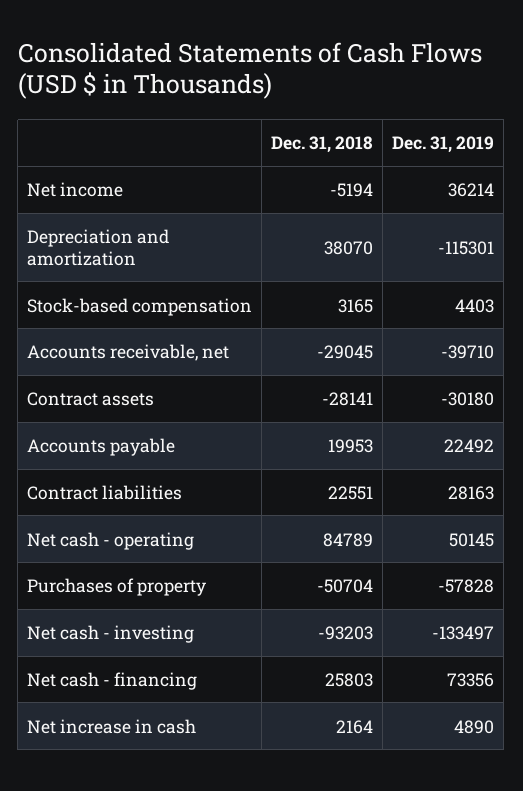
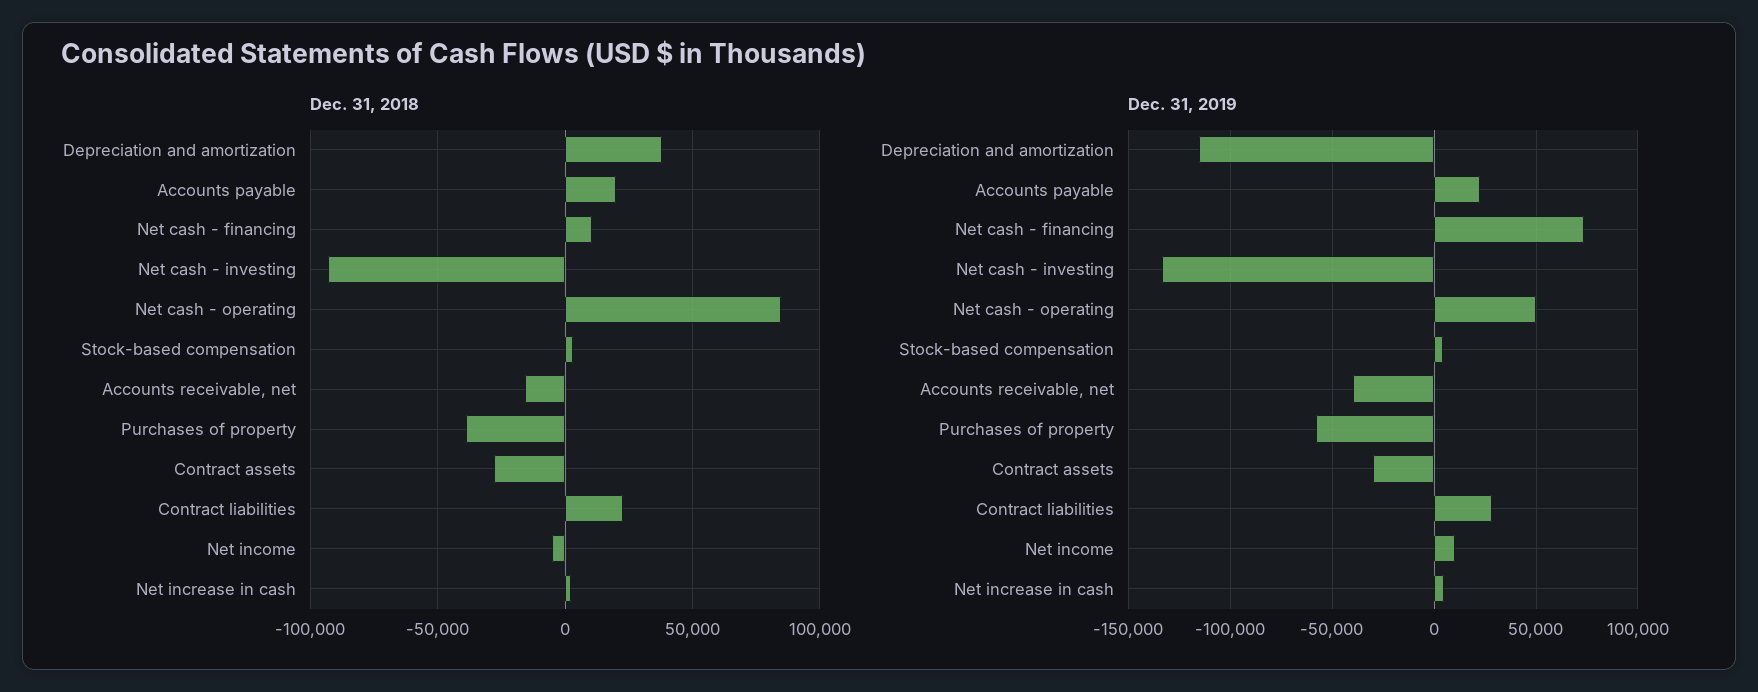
Dec. 31, 2019, Net income: 36214 -> 10000
Dec. 31, 2018, Accounts receivable, net: -29045 -> -15000
Dec. 31, 2018, Purchases of property: -50704 -> -40000
Dec. 31, 2018, Net cash - financing: 25803 -> 10000

